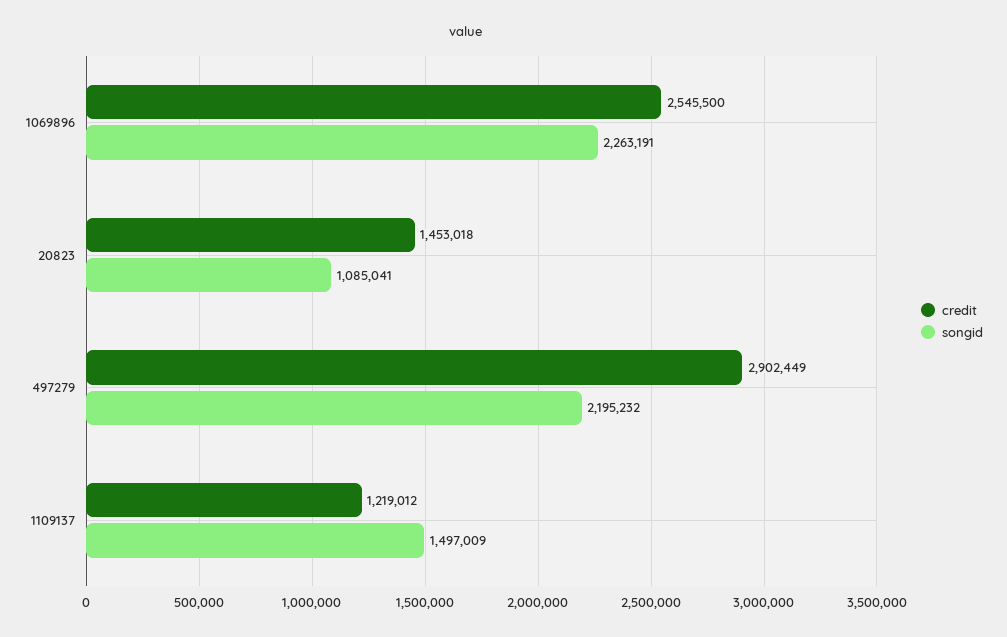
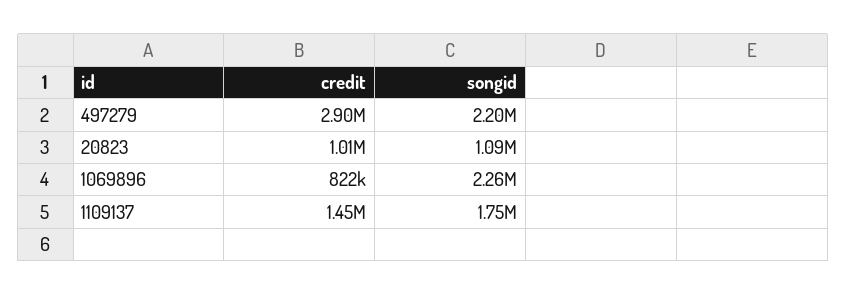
credit, 1069896: 2545500 -> 822000
credit, 20823: 1453018 -> 1010000
credit, 1109137: 1219012 -> 1450000
songid, 1109137: 1497009 -> 1750000

